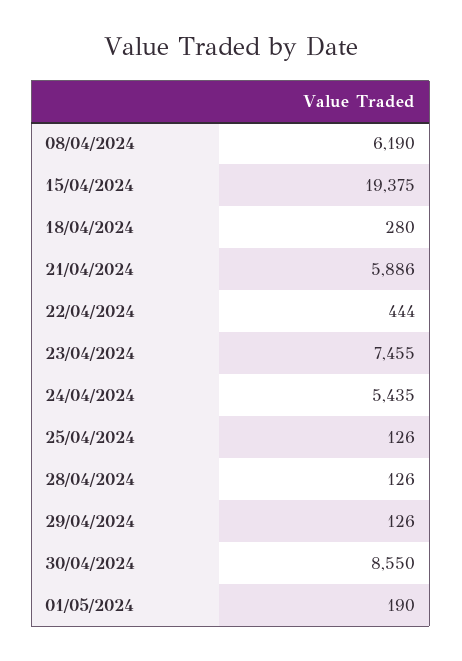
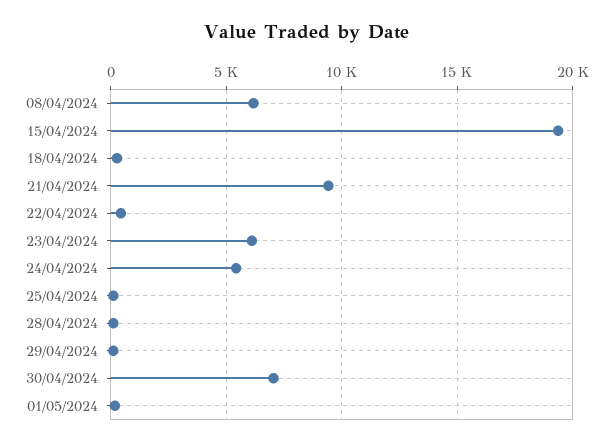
21/04/2024: 5886 -> 9500
23/04/2024: 7455 -> 6000
30/04/2024: 8550 -> 7000

